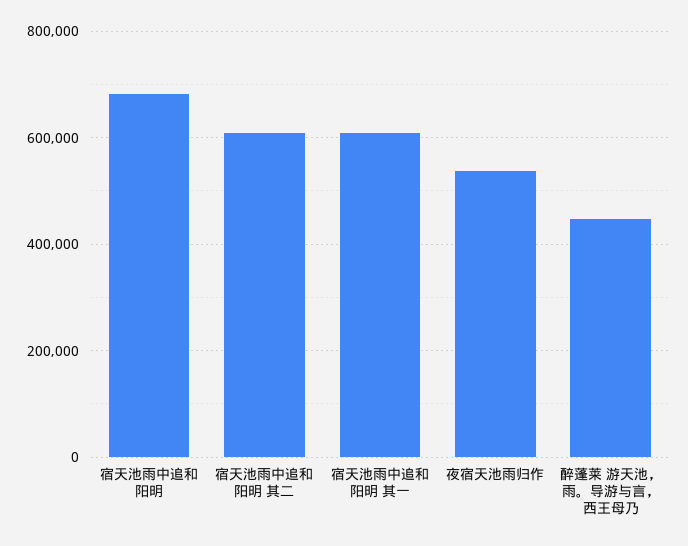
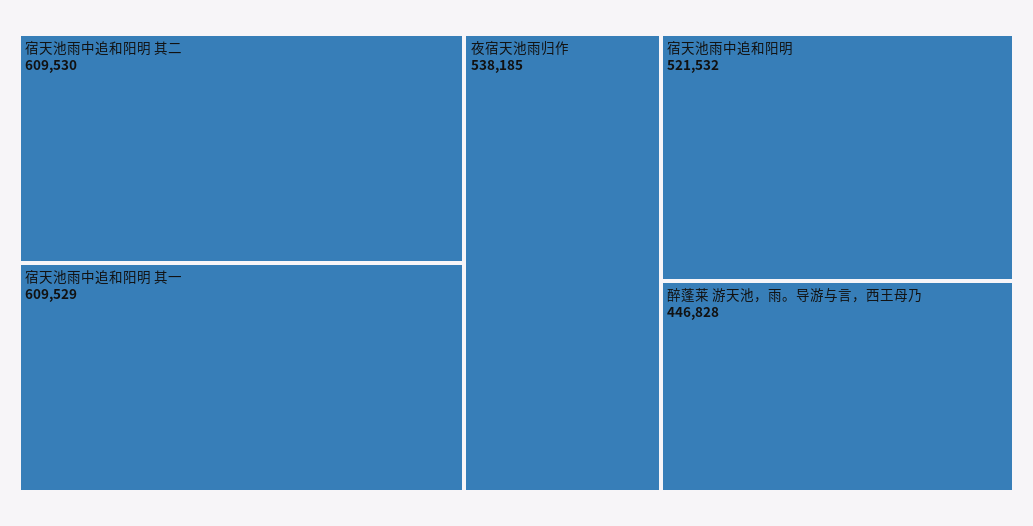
宿天池雨中追和阳明: 680000 -> 521532

